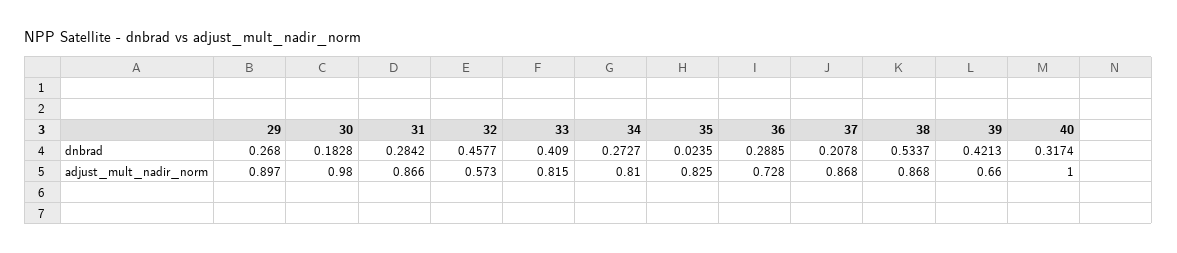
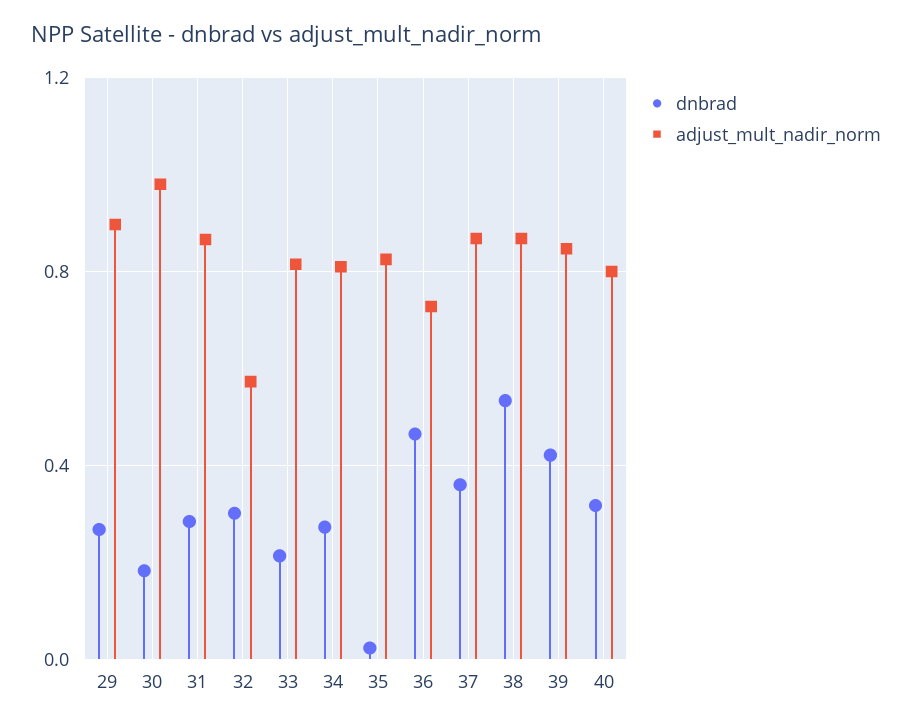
dnbrad, 32: 0.4577 -> 0.3
dnbrad, 33: 0.409 -> 0.2
dnbrad, 36: 0.2885 -> 0.45
dnbrad, 37: 0.2078 -> 0.35
adjust_mult_nadir_norm, 39: 0.66 -> 0.85
adjust_mult_nadir_norm, 40: 1 -> 0.8

